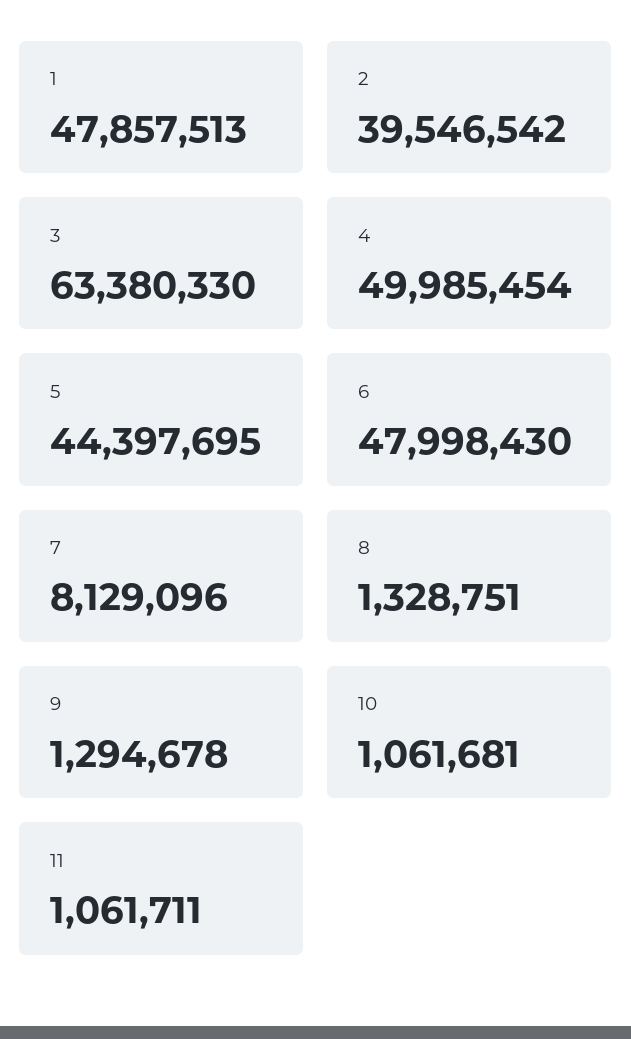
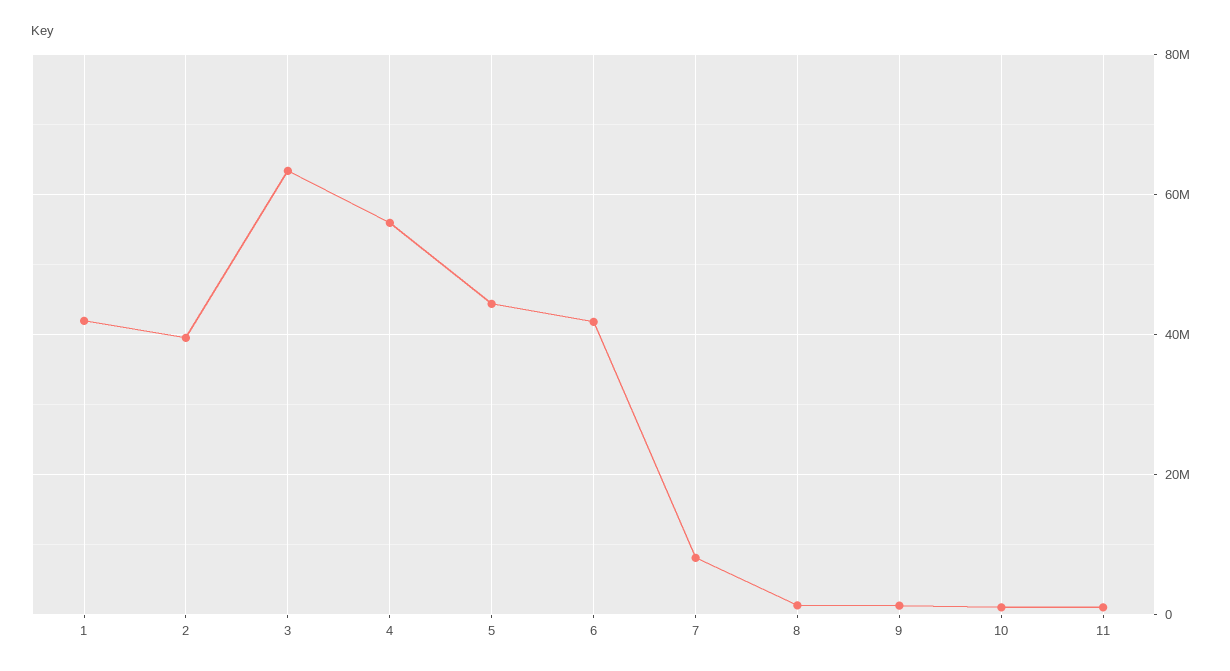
1: 47857513 -> 42000000
4: 49985454 -> 56000000
6: 47998430 -> 42000000

